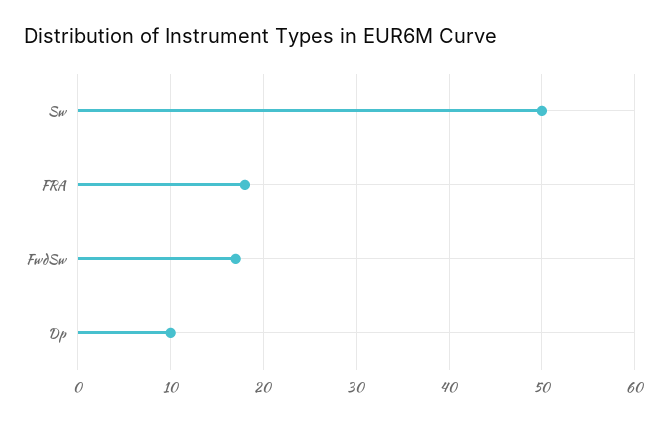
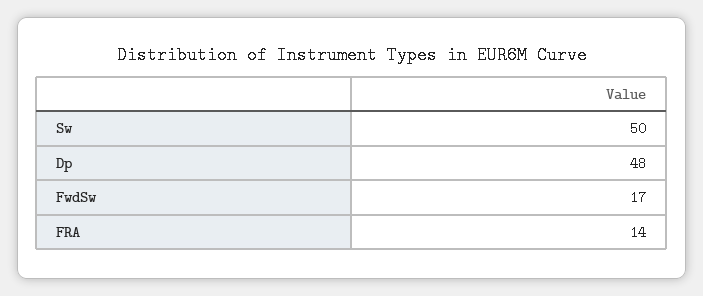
FRA: 18 -> 14
Dp: 10 -> 48

